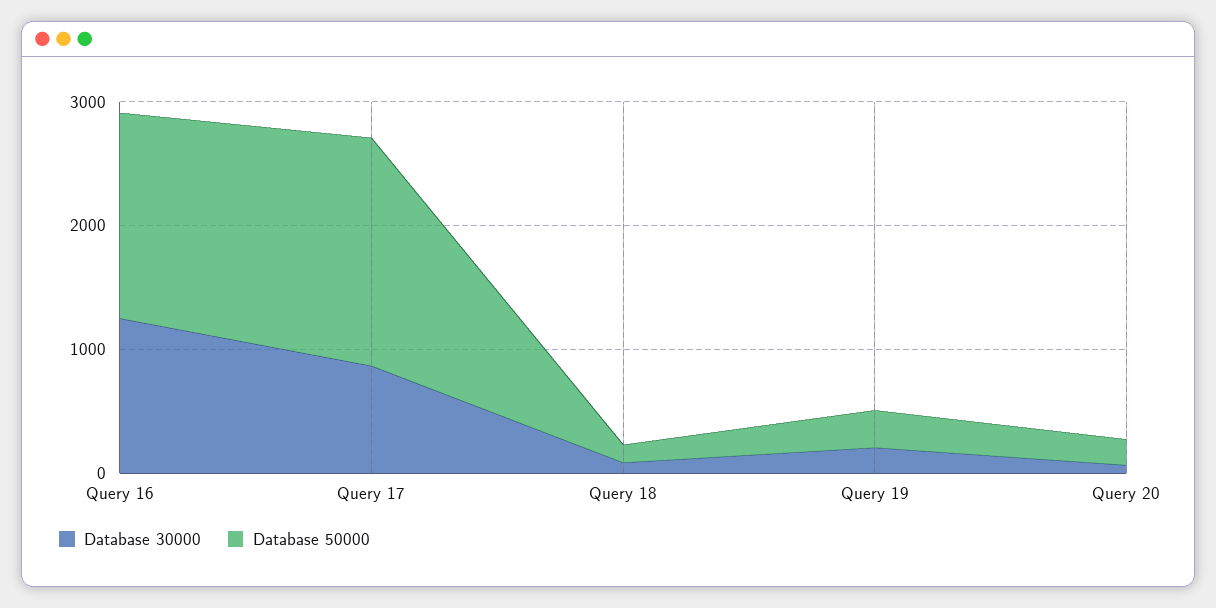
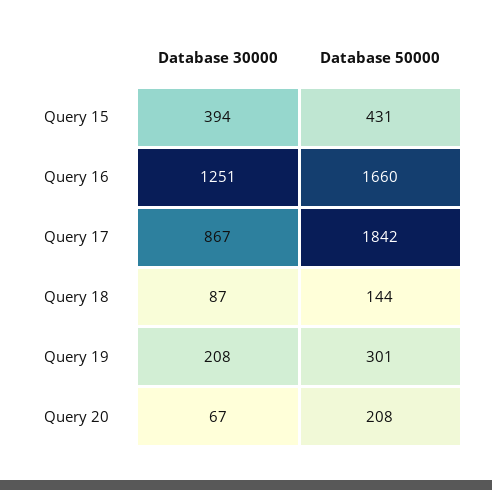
Database 30000, Query 15: none -> 394
Database 50000, Query 15: none -> 431

